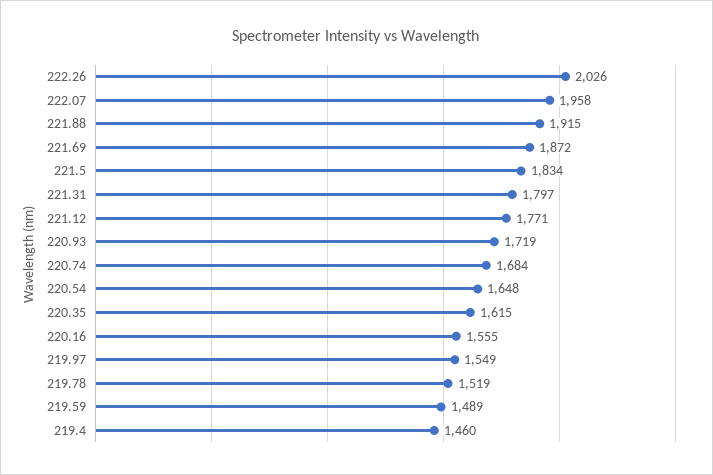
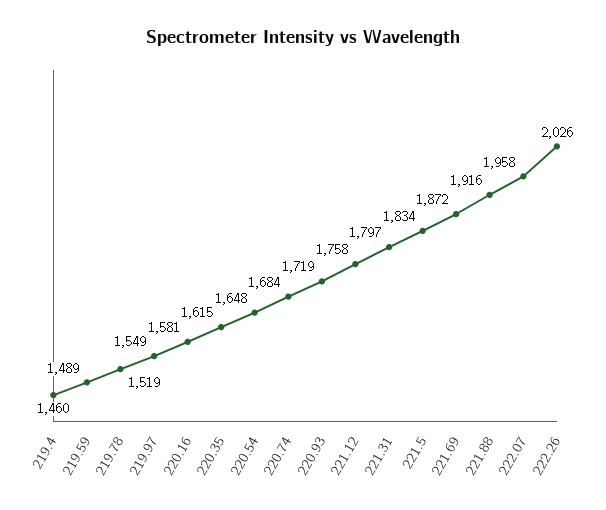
221.88: 1915 -> 1916
221.12: 1771 -> 1758
220.16: 1555 -> 1581

